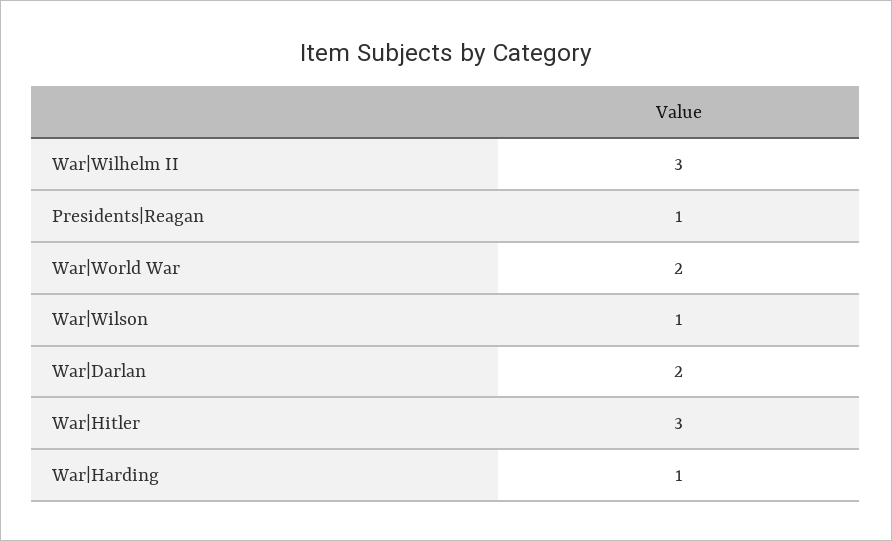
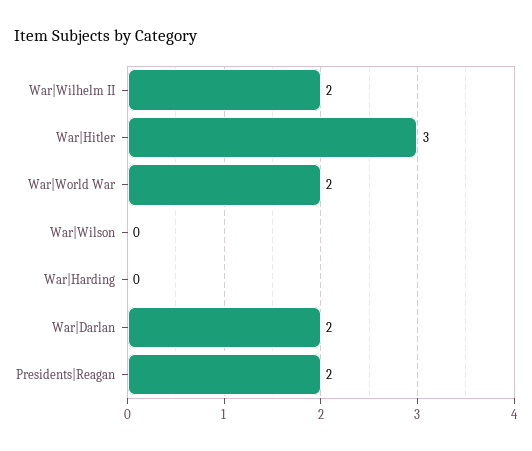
War|Wilhelm II: 3 -> 2
Presidents|Reagan: 1 -> 2
War|Wilson: 1 -> 0
War|Harding: 1 -> 0

